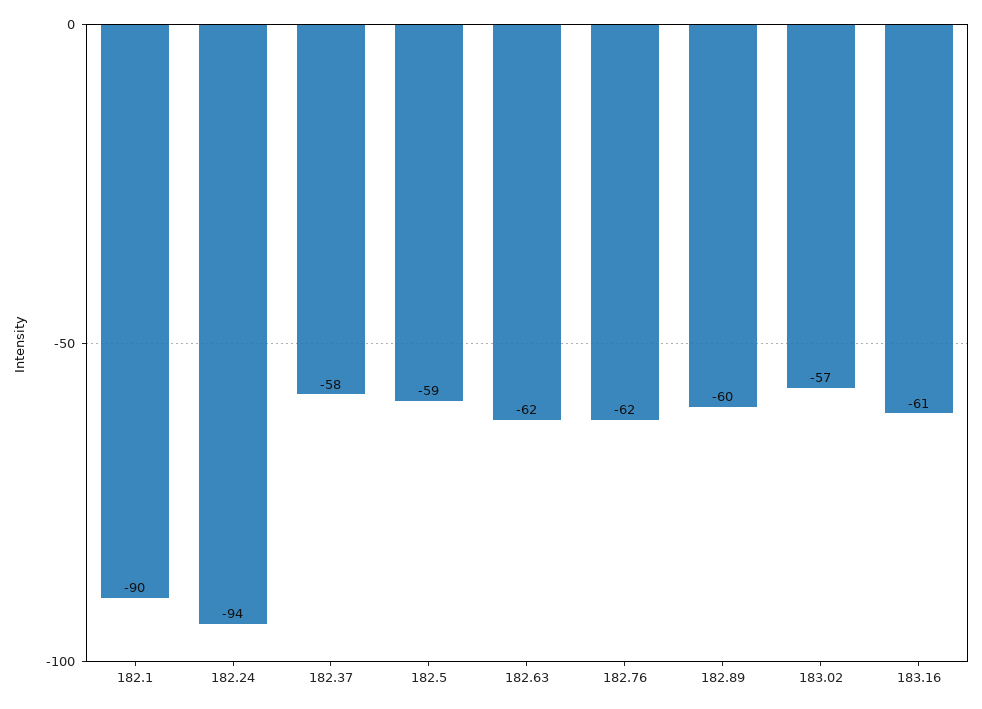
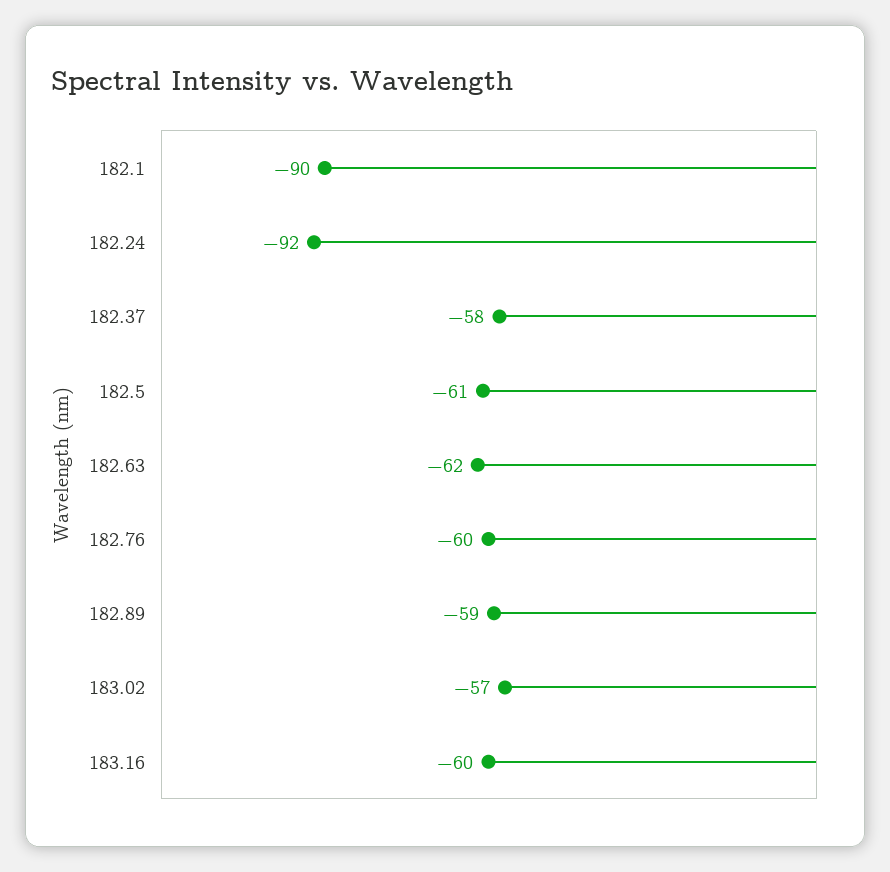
182.24: -94 -> -92
182.5: -59 -> -61
182.76: -62 -> -60
182.89: -60 -> -59
183.16: -61 -> -60

